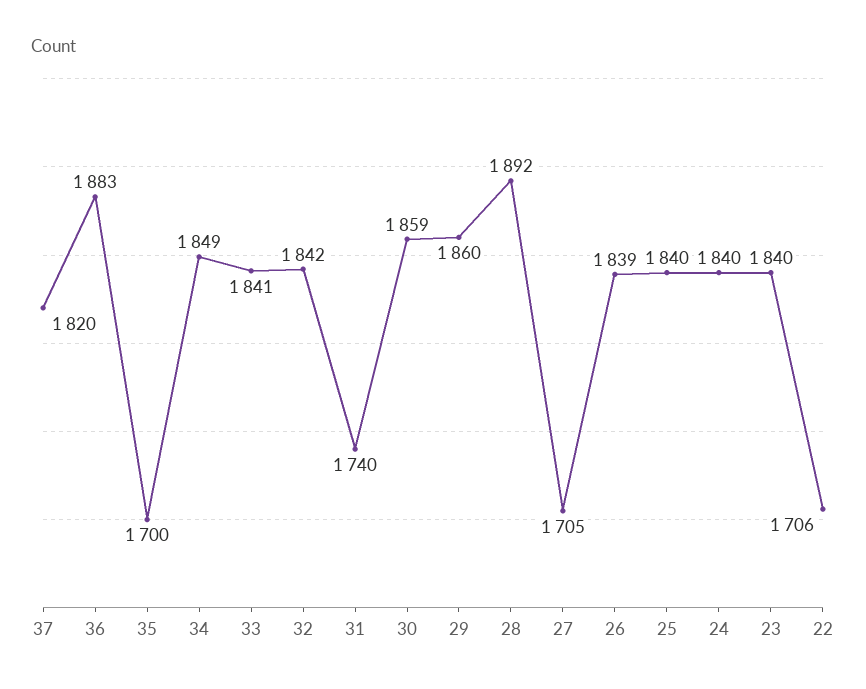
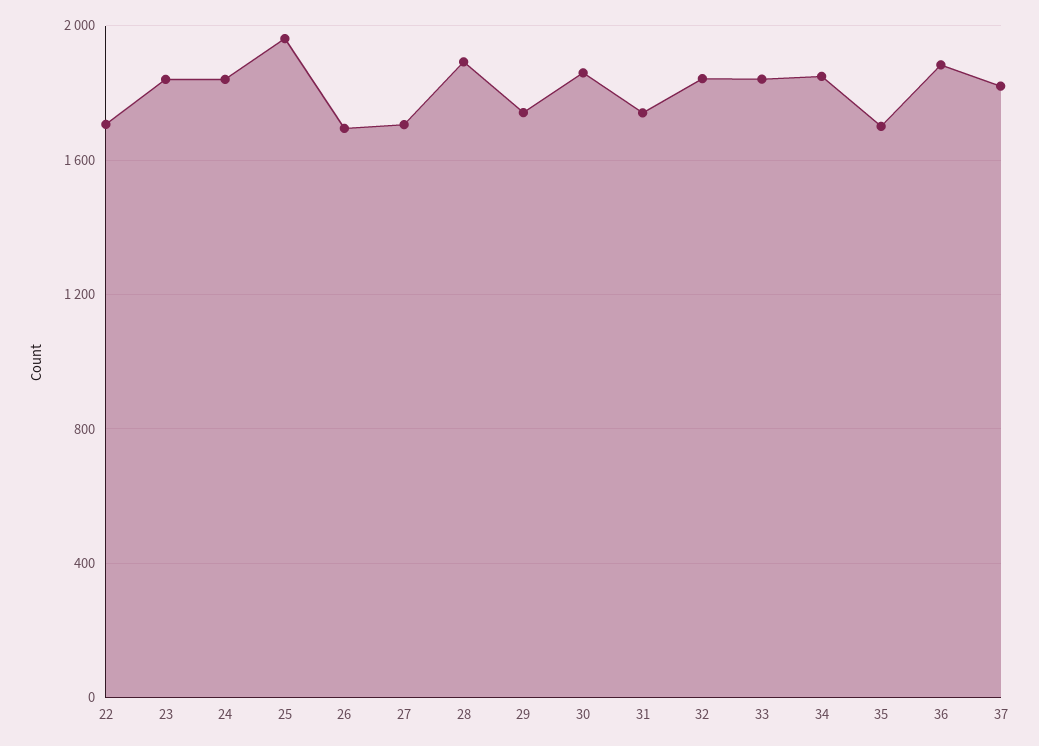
29: 1860 -> 1750
26: 1839 -> 1700
25: 1840 -> 1950

